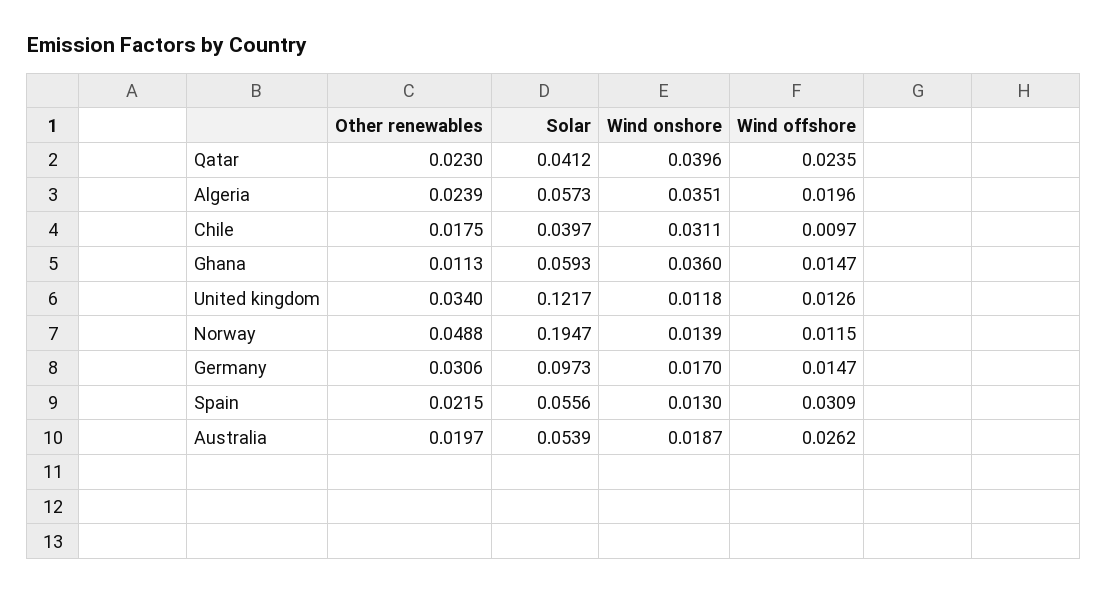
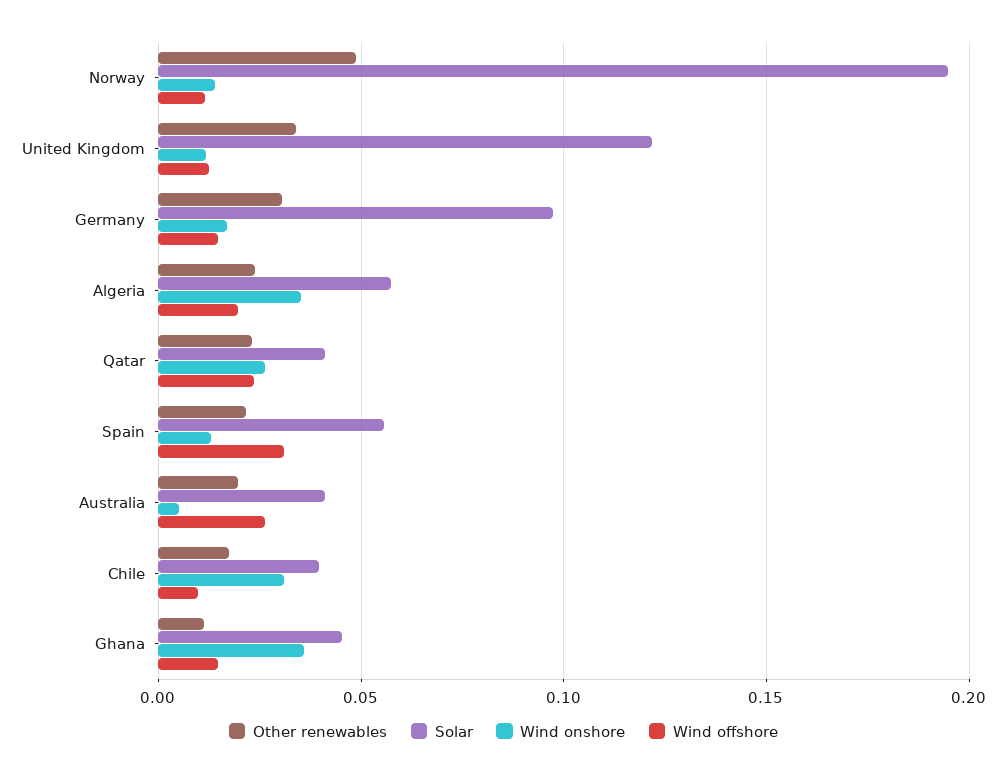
Wind onshore, Qatar: 0.0396 -> 0.025
Solar, Ghana: 0.0593 -> 0.045
Solar, Australia: 0.0539 -> 0.04
Wind onshore, Australia: 0.0187 -> 0.005

